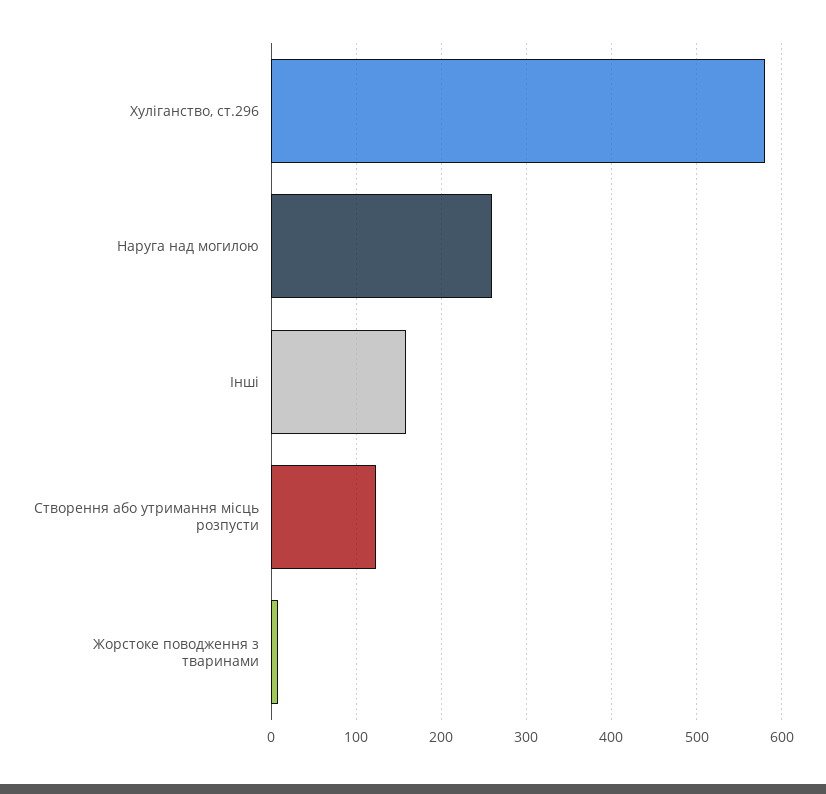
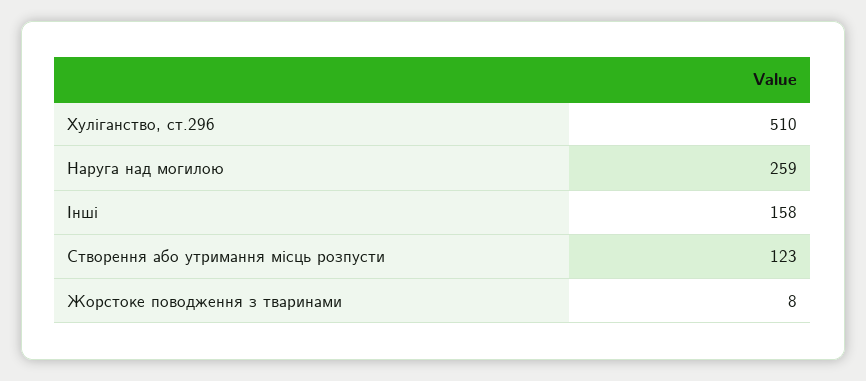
Хуліганство, ст.296: 580 -> 510

